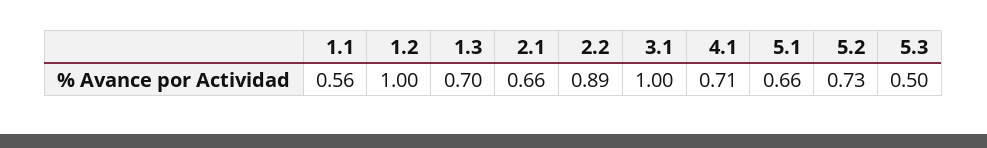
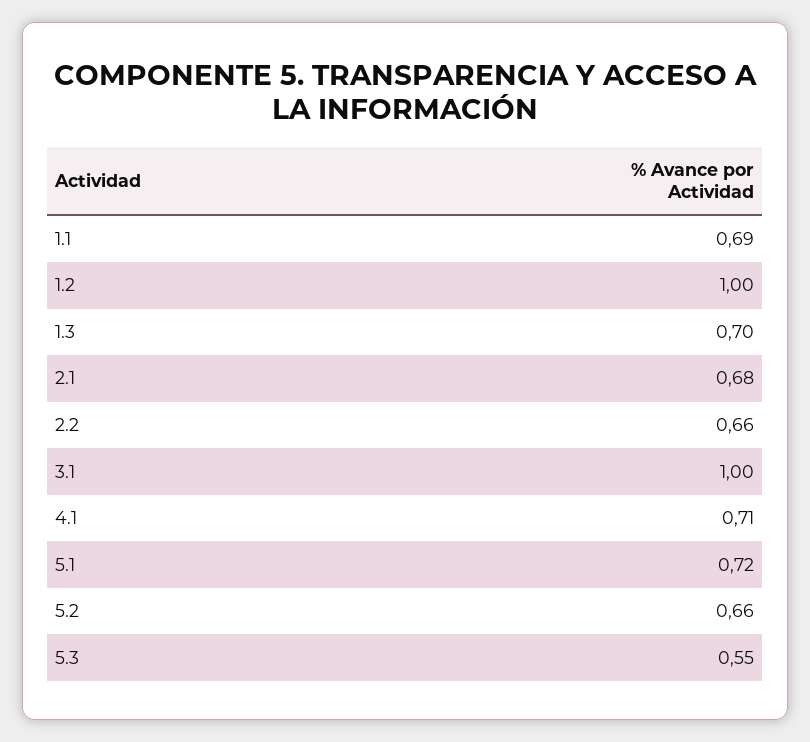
1.1: 0.56 -> 0.69
2.1: 0.66 -> 0.68
2.2: 0.89 -> 0.66
5.1: 0.66 -> 0.72
5.2: 0.73 -> 0.66
5.3: 0.5 -> 0.55

